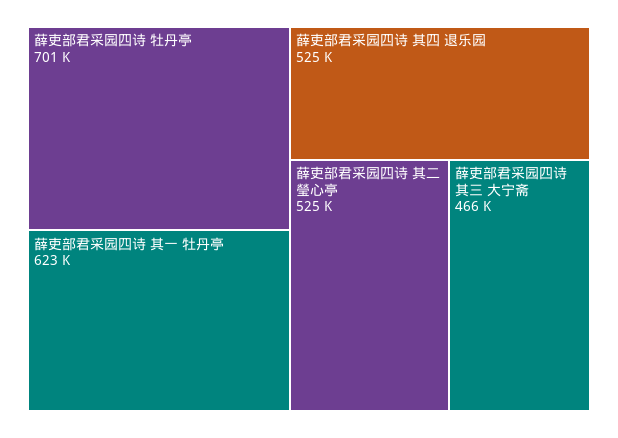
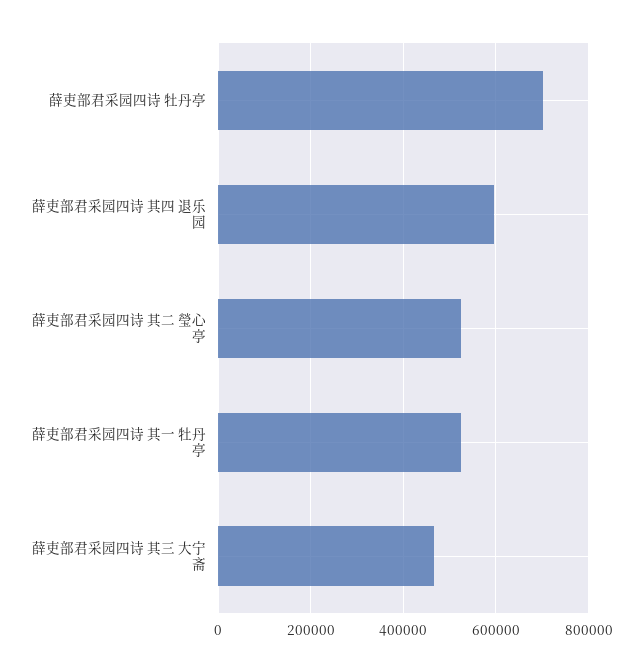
薛吏部君采园四诗 其一 牡丹亭: 623000 -> 520000
薛吏部君采园四诗 其四 退乐园: 525000 -> 600000

